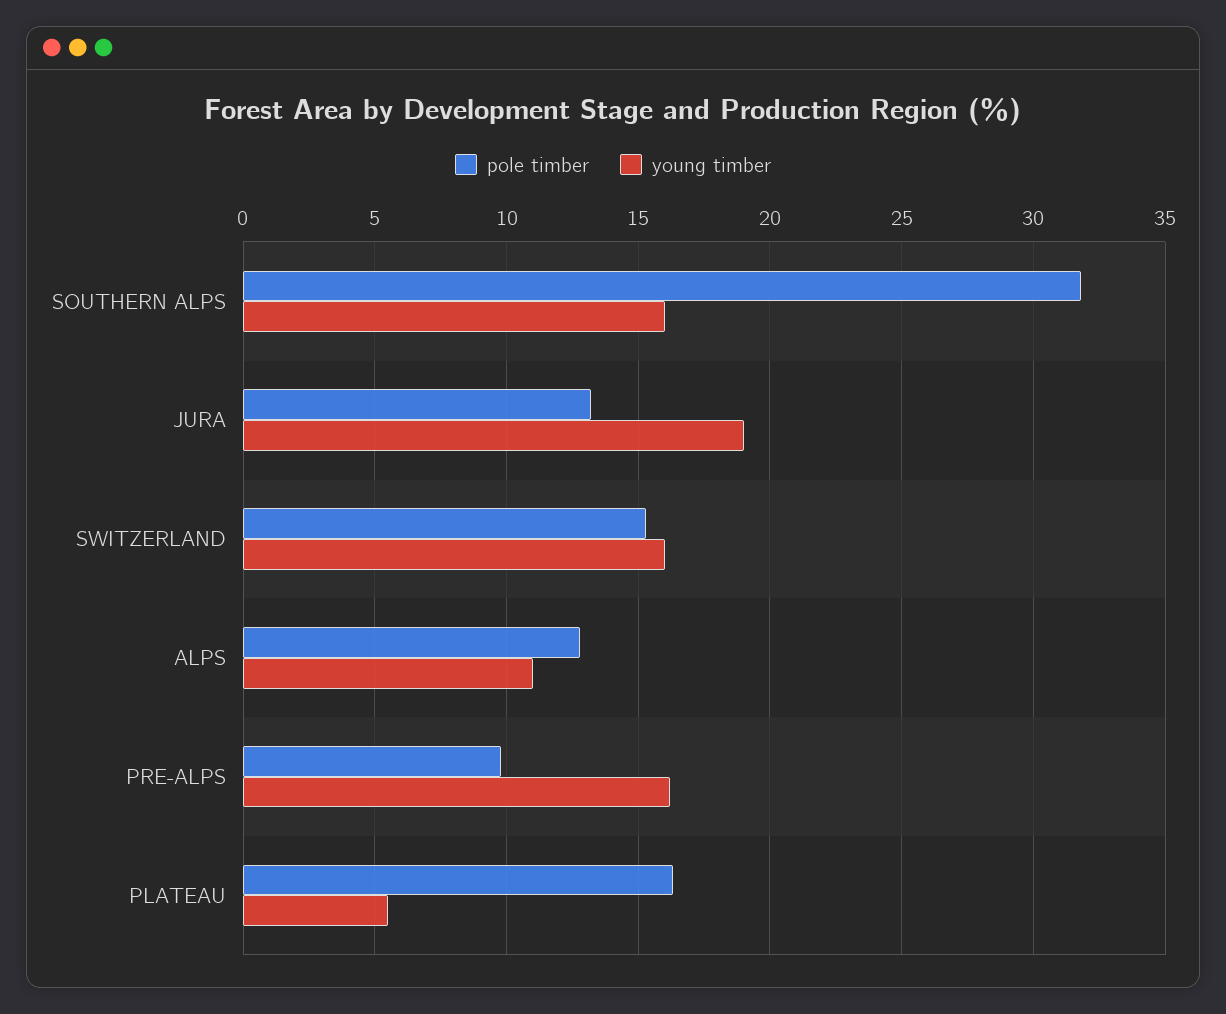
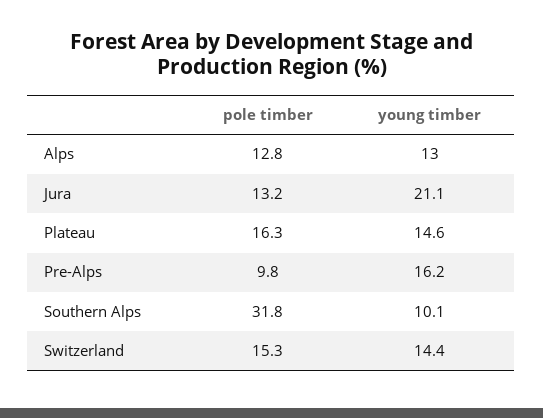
young timber, SOUTHERN ALPS: 16 -> 10.1
young timber, JURA: 19 -> 21.1
young timber, SWITZERLAND: 16 -> 14.4
young timber, ALPS: 11 -> 13
young timber, PLATEAU: 5.5 -> 14.6

